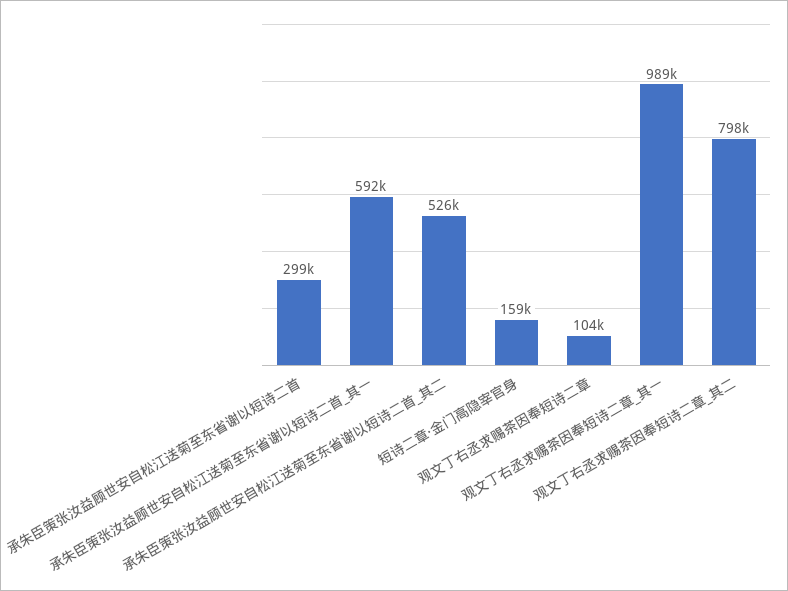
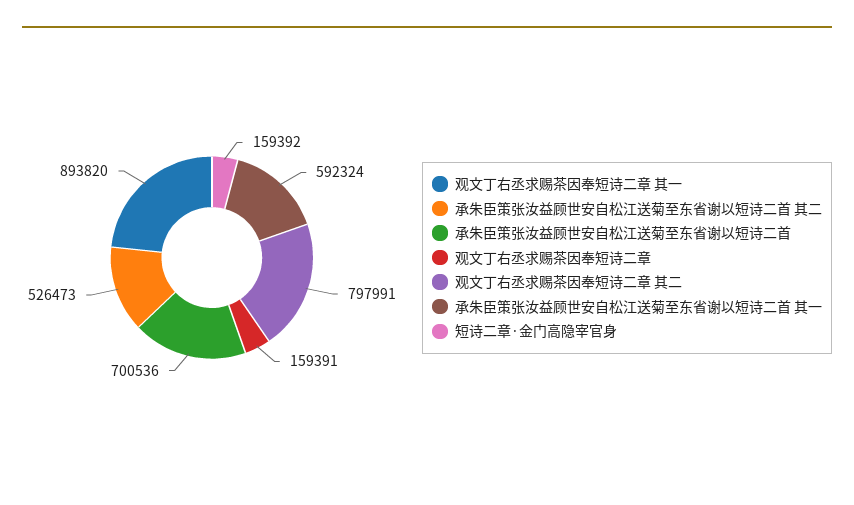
承朱臣策张汝益顾世安自松江送菊至东省谢以短诗二首: 299000 -> 700536
观文丁右丞求赐茶因奉短诗二章: 104000 -> 159391
观文丁右丞求赐茶因奉短诗二章_其一: 989000 -> 893820

